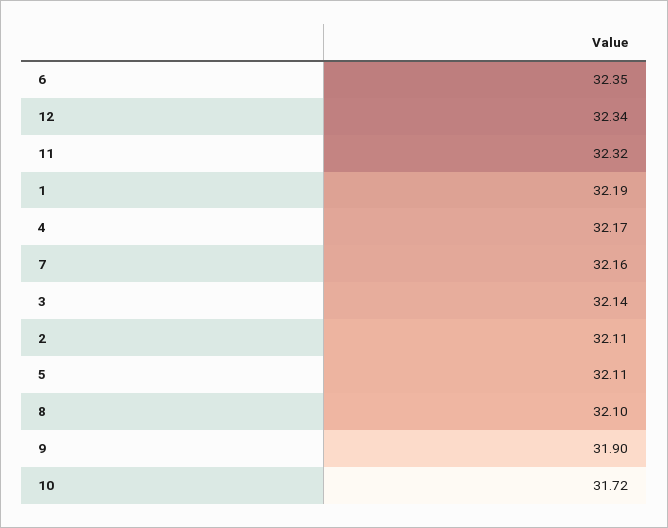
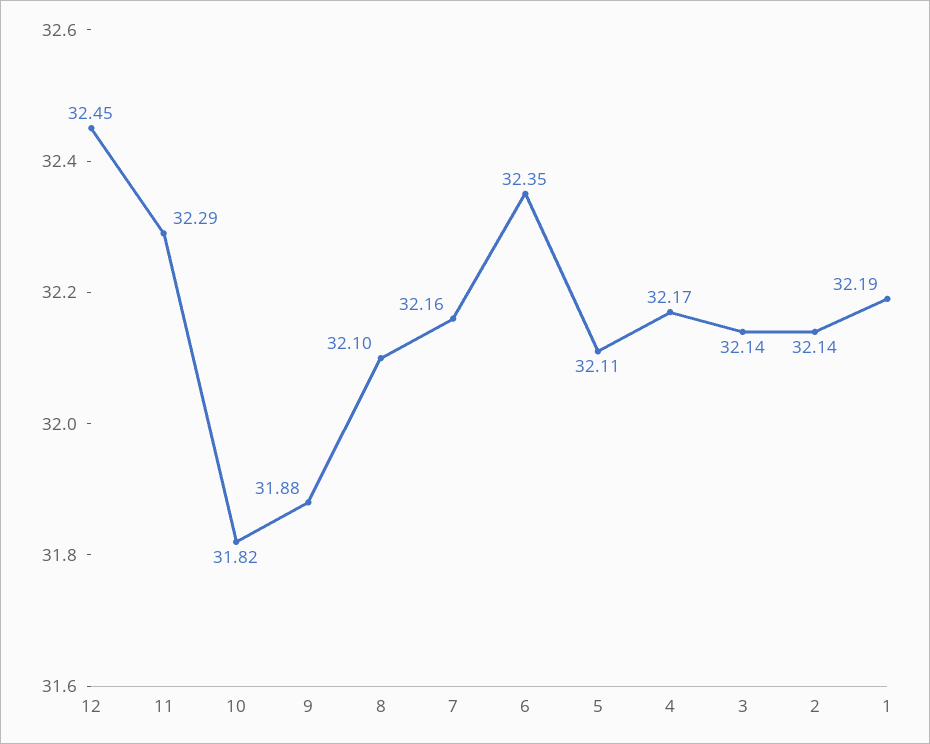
12: 32.34 -> 32.45
11: 32.32 -> 32.29
2: 32.11 -> 32.14
9: 31.9 -> 31.88
10: 31.72 -> 31.82

